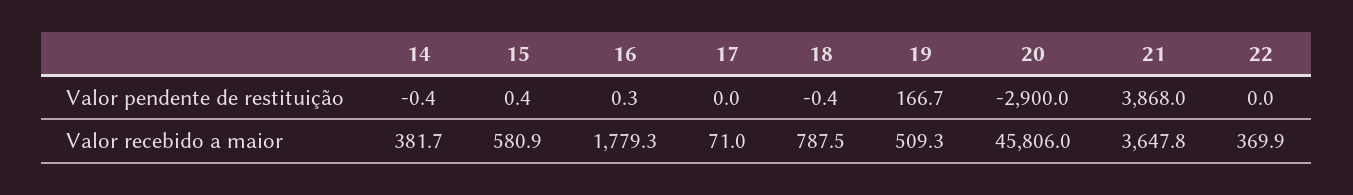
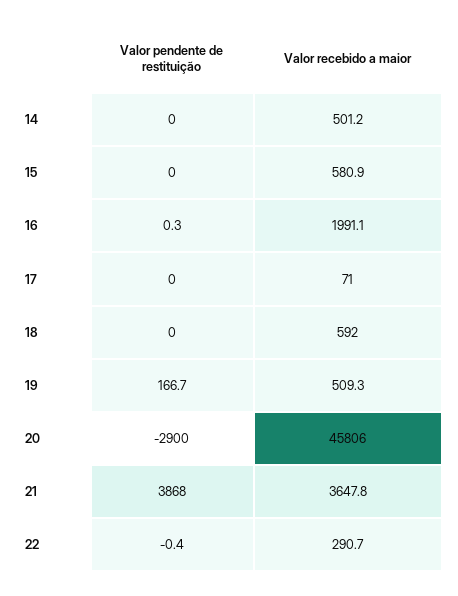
14, Valor pendente de restituição: -0.4 -> 0
15, Valor pendente de restituição: 0.4 -> 0
18, Valor pendente de restituição: -0.4 -> 0
22, Valor pendente de restituição: 0 -> -0.4
14, Valor recebido a maior: 381.7 -> 501.2
16, Valor recebido a maior: 1779.3 -> 1991.1
18, Valor recebido a maior: 787.5 -> 592
22, Valor recebido a maior: 369.9 -> 290.7

